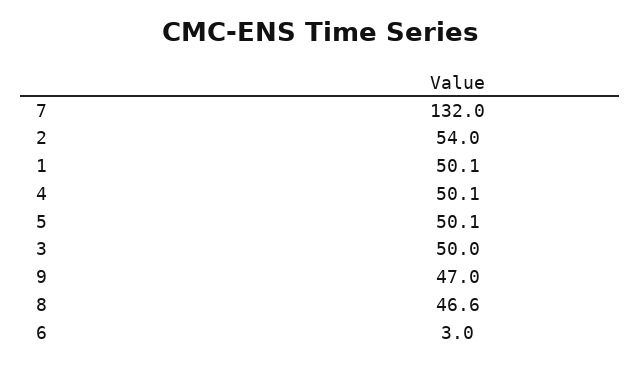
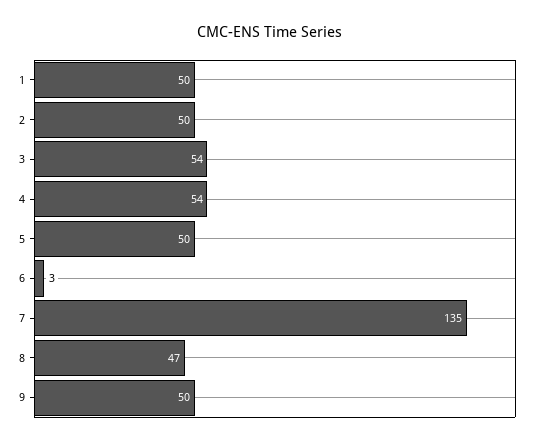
7: 132 -> 135
2: 54 -> 50
4: 50.1 -> 54
3: 50 -> 54
9: 47 -> 50

